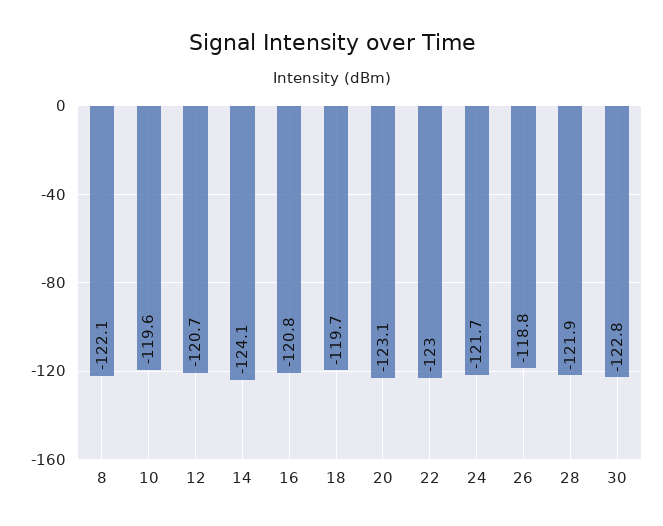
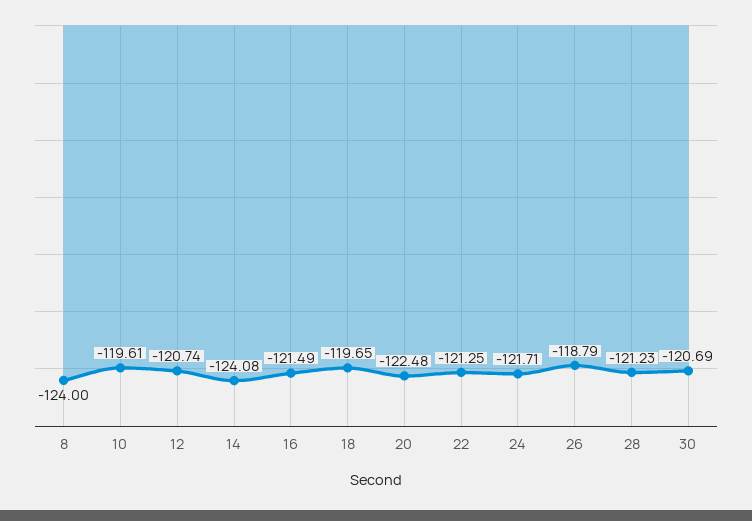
8: -122.1 -> -124
16: -120.8 -> -121.49
20: -123.1 -> -122.48
22: -123 -> -121.25
28: -121.9 -> -121.23
30: -122.8 -> -120.69

